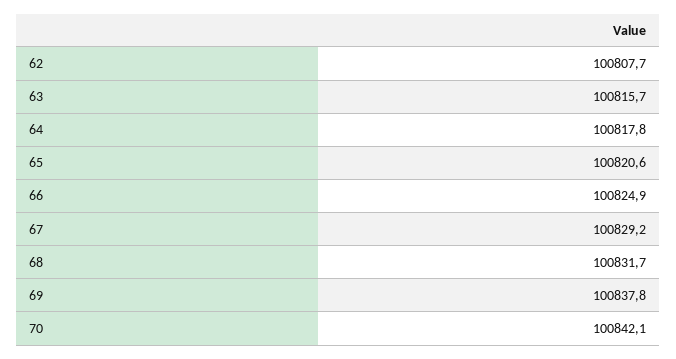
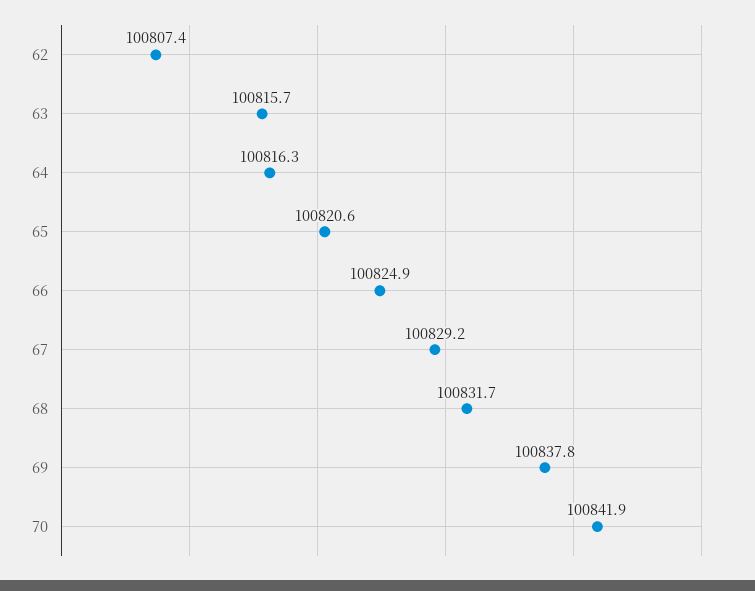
62: 100807.7 -> 100807.4
64: 100817.8 -> 100816.3
70: 100842.1 -> 100841.9

